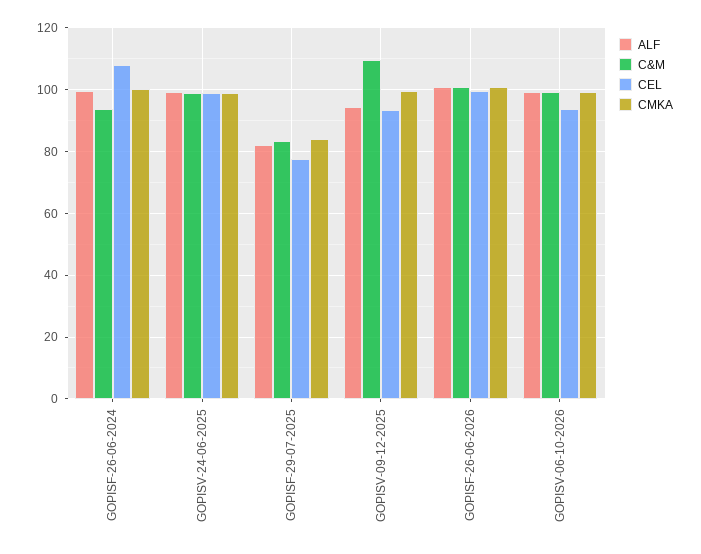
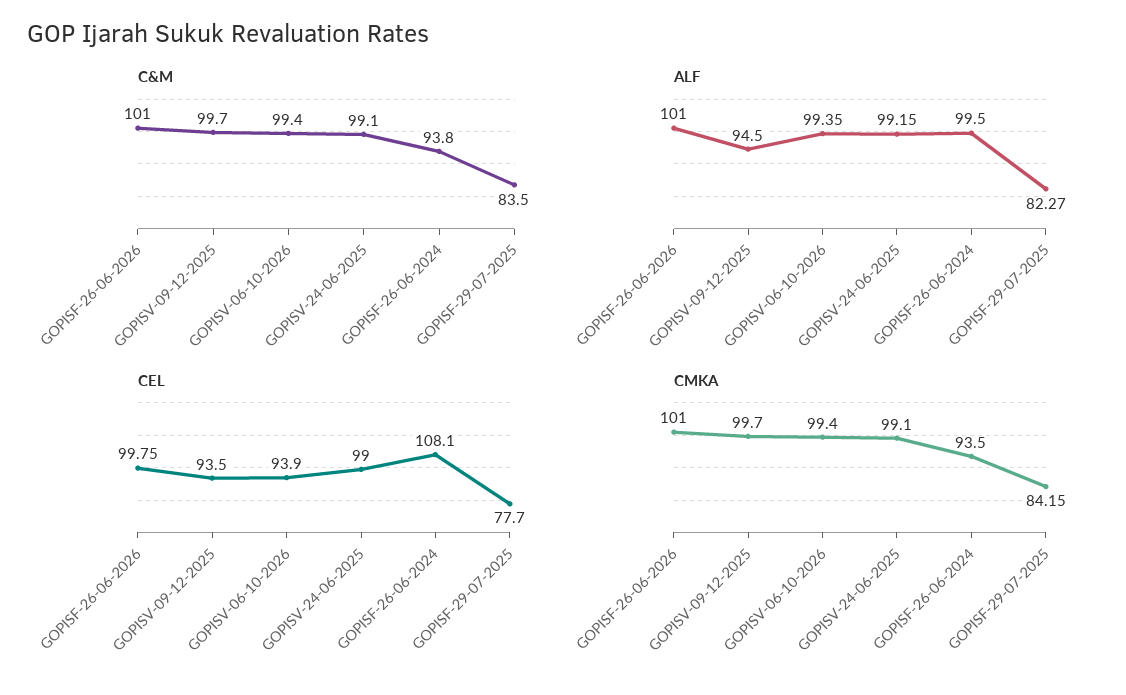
CMKA, GOPISF-26-06-2024: 100 -> 93.5
C&M, GOPISV-09-12-2025: 110 -> 99.7

